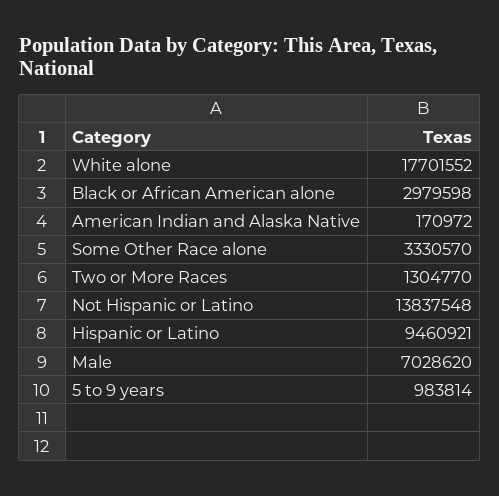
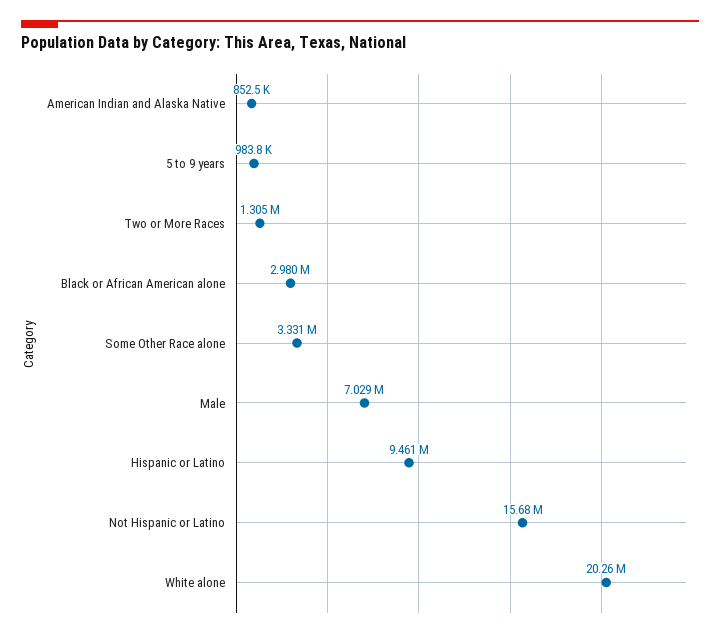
White alone: 17701552 -> 20260000
American Indian and Alaska Native: 170972 -> 852500
Not Hispanic or Latino: 13837548 -> 15680000

